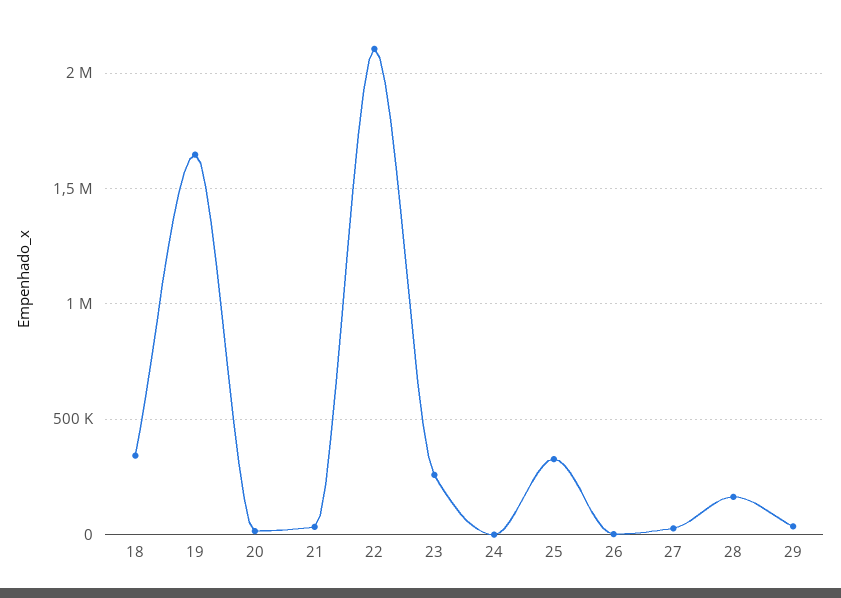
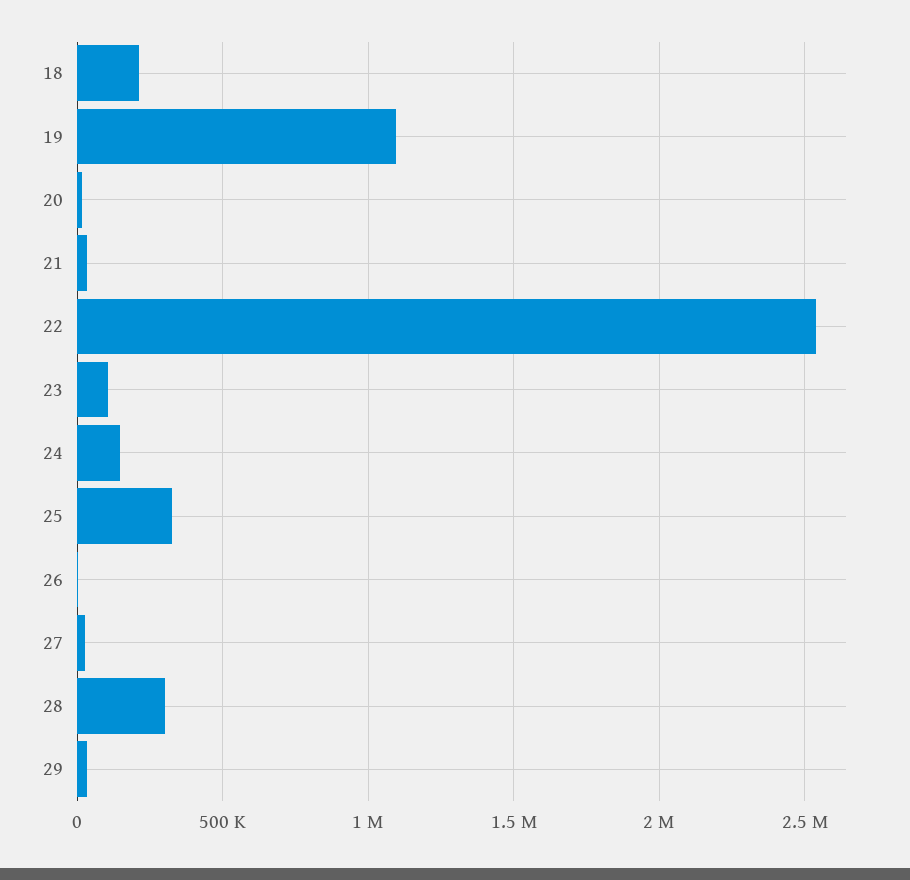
18: 350000 -> 200000
19: 1650000 -> 1100000
22: 2100000 -> 2550000
23: 250000 -> 100000
24: 0 -> 150000
28: 150000 -> 300000

